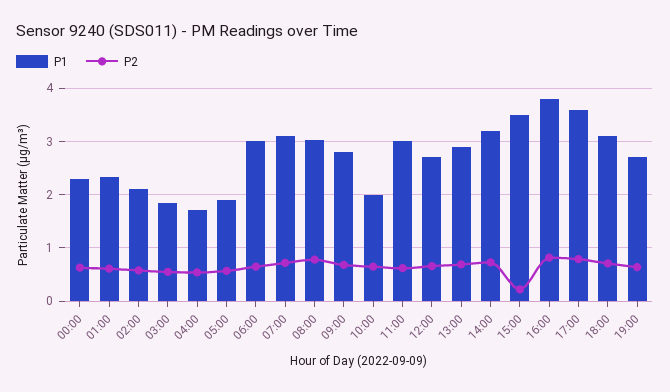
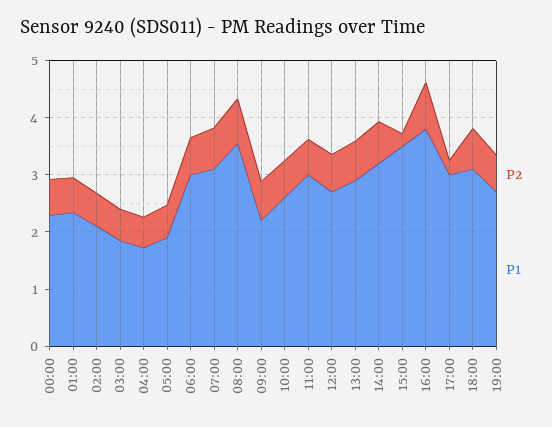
P1, 08:00: 3 -> 3.6
P1, 09:00: 2.8 -> 2.2
P1, 10:00: 2 -> 2.6
P1, 17:00: 3.6 -> 3
P2, 17:00: 0.8 -> 0.2

